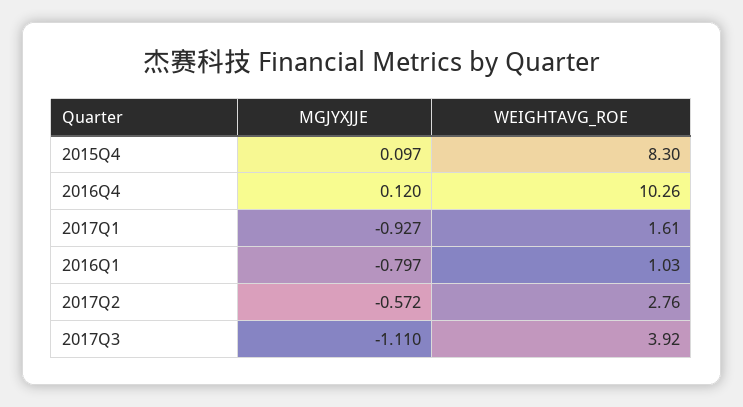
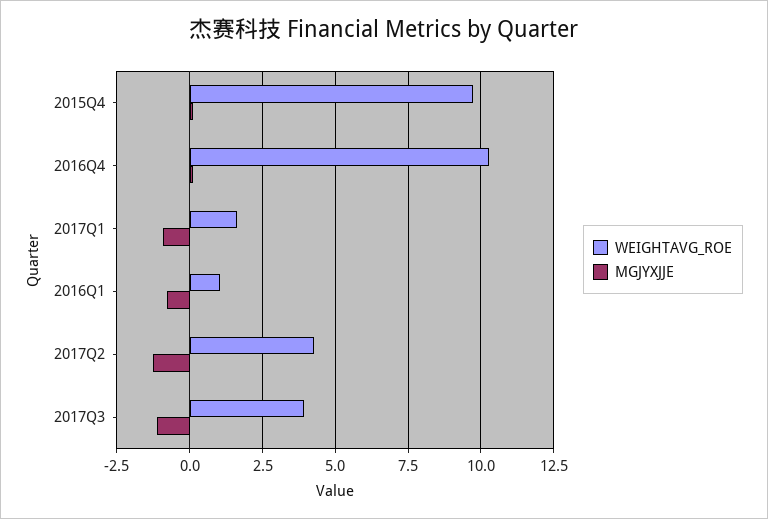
WEIGHTAVG_ROE, 2015Q4: 8.3 -> 9.75
MGJYXJJE, 2017Q2: -0.572 -> -1.25
WEIGHTAVG_ROE, 2017Q2: 2.76 -> 4.25

